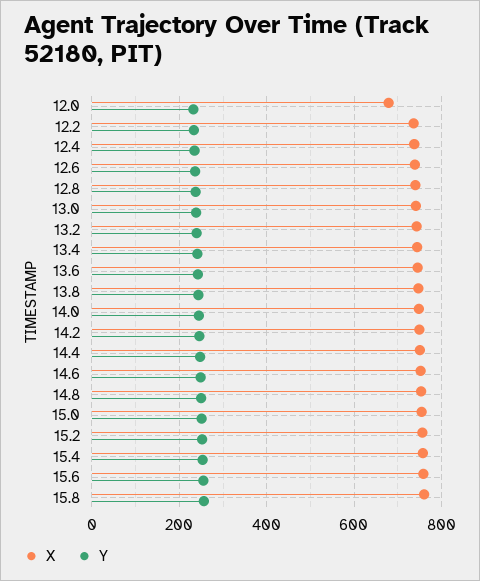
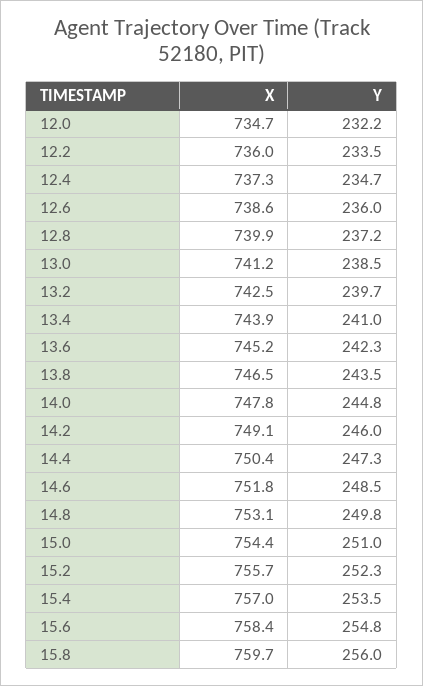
X, 12.0: 680 -> 734.7

